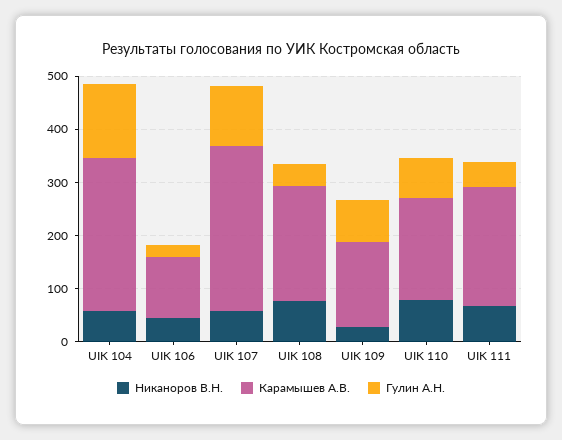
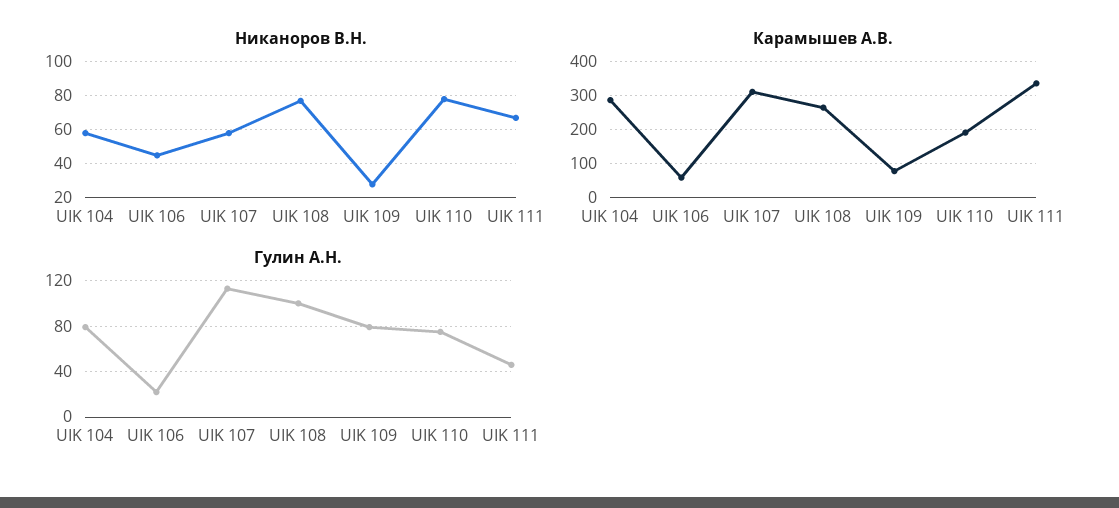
Гулин А.Н., UIK 104: 140 -> 80
Карамышев А.В., UIK 106: 120 -> 60
Карамышев А.В., UIK 108: 220 -> 260
Гулин А.Н., UIK 108: 40 -> 100
Карамышев А.В., UIK 109: 160 -> 80
Карамышев А.В., UIK 111: 220 -> 340

